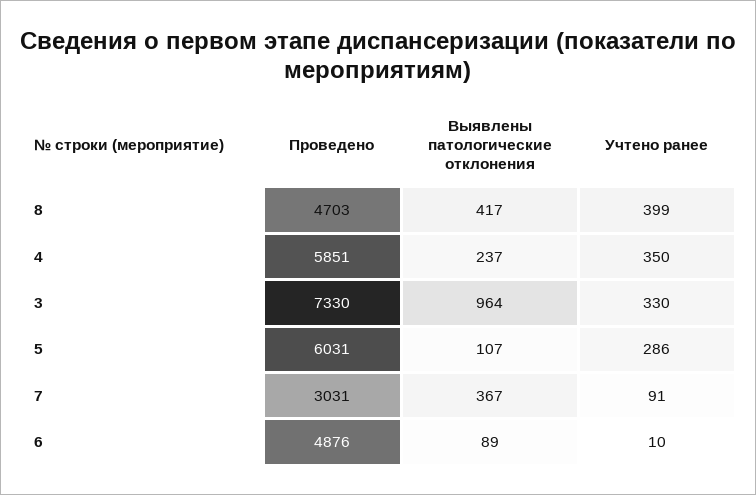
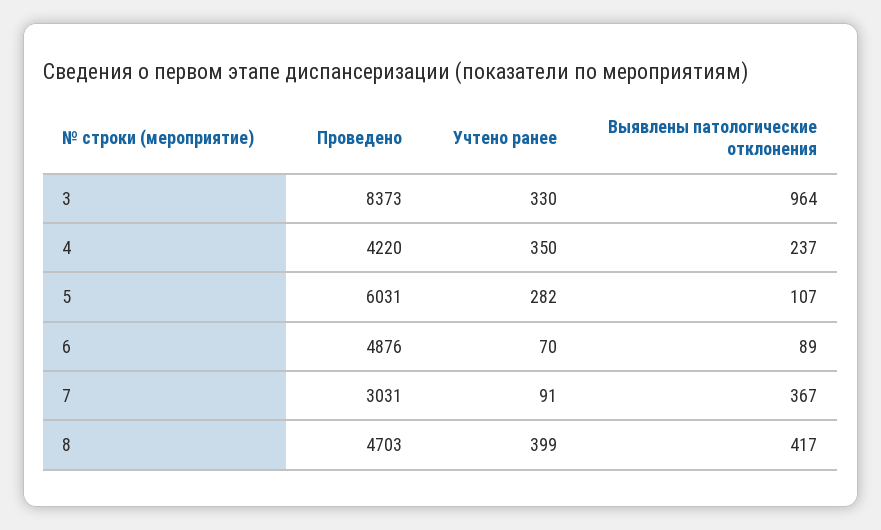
Проведено, 4: 5851 -> 4220
Проведено, 3: 7330 -> 8373
Учтено ранее, 5: 286 -> 282
Учтено ранее, 6: 10 -> 70

